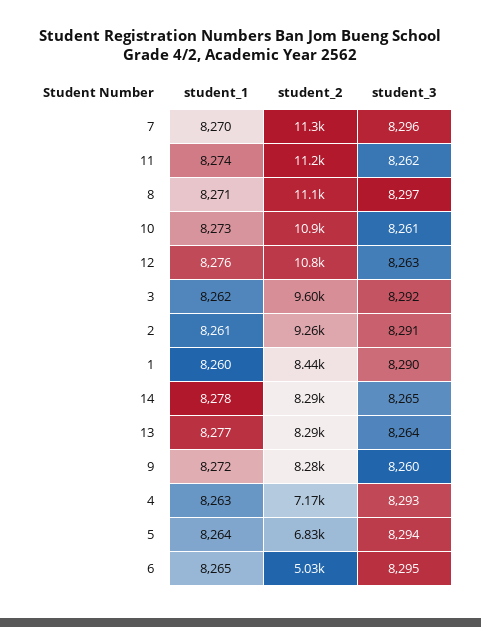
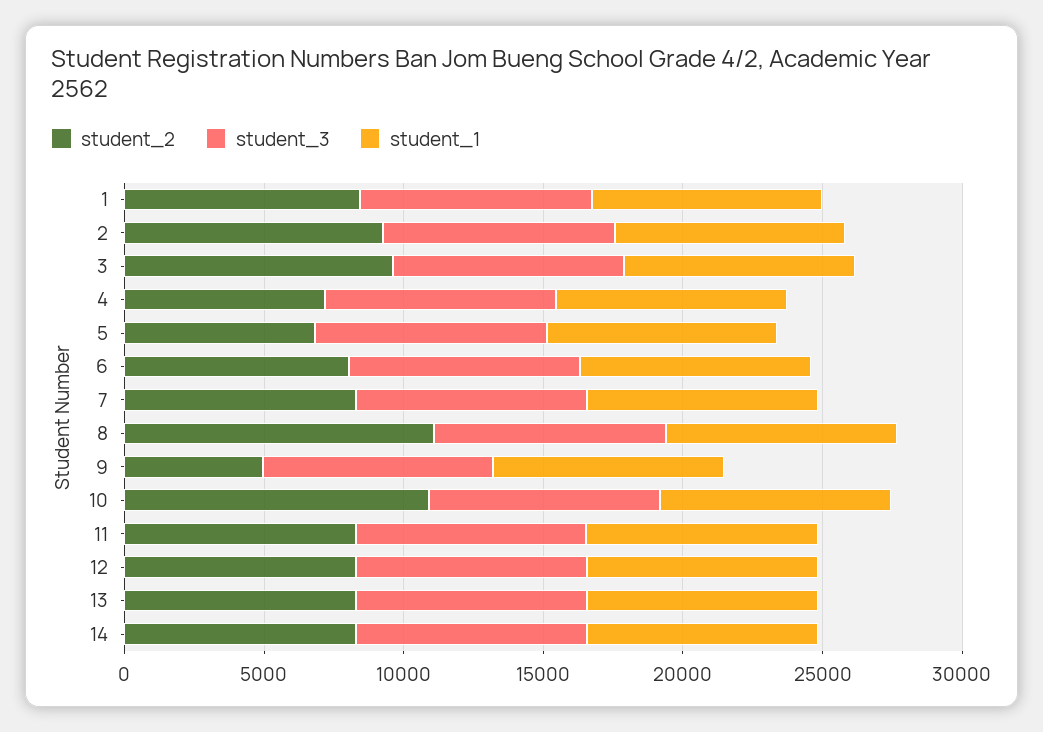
student_2, 7: 11300 -> 8000
student_2, 11: 11200 -> 8000
student_2, 12: 10800 -> 8000
student_2, 9: 8280 -> 5000
student_2, 6: 5030 -> 8000

